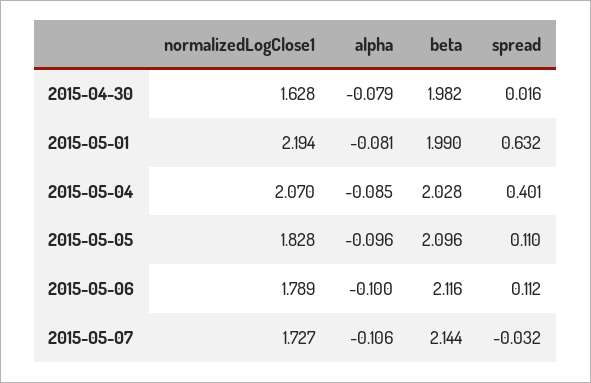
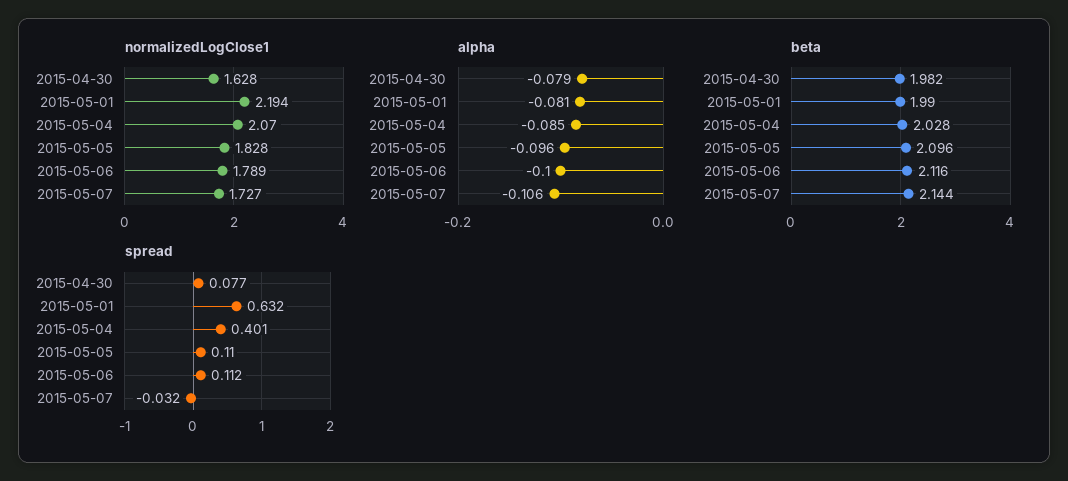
spread, 2015-04-30: 0.016 -> 0.077

